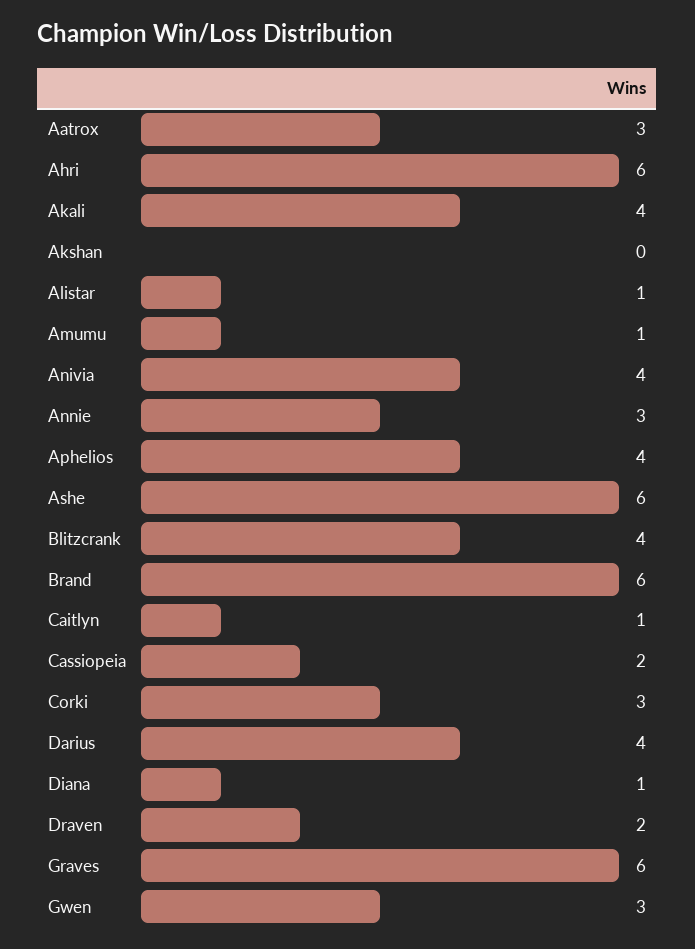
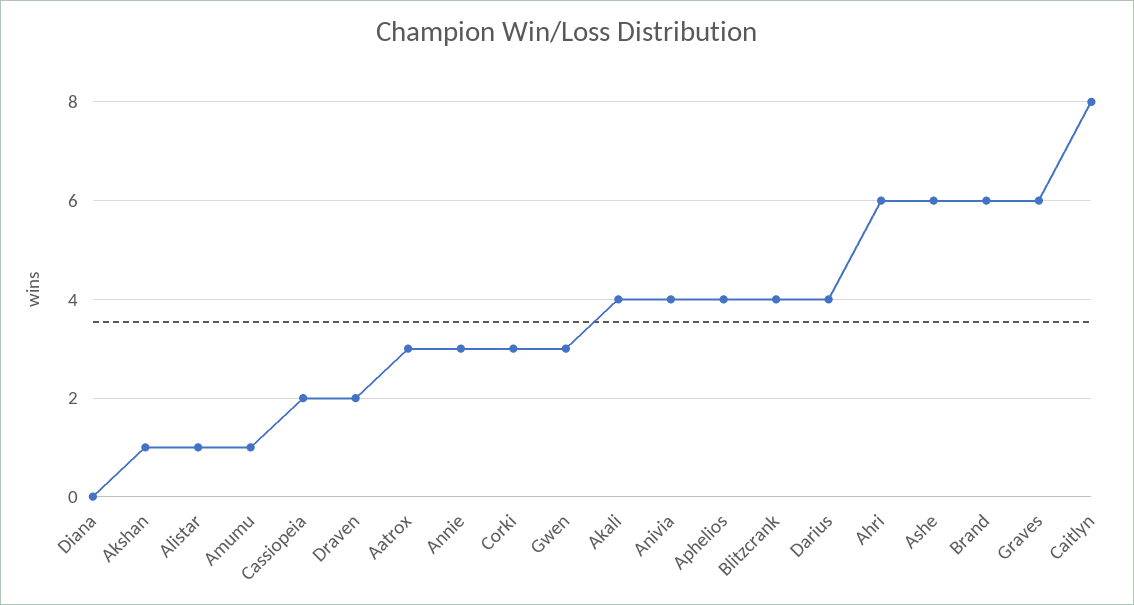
Akshan: 0 -> 1
Caitlyn: 1 -> 8
Diana: 1 -> 0

